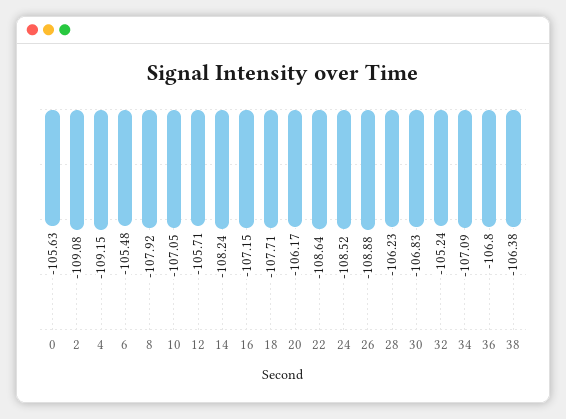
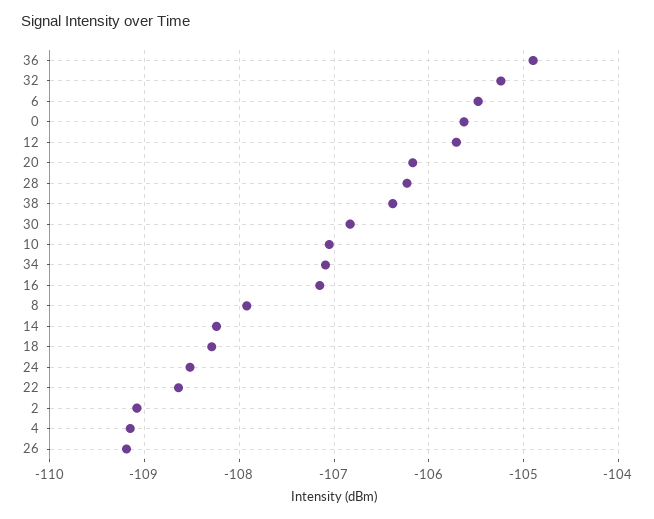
18: -107.71 -> -108.3
26: -108.88 -> -109.2
36: -106.8 -> -104.9

